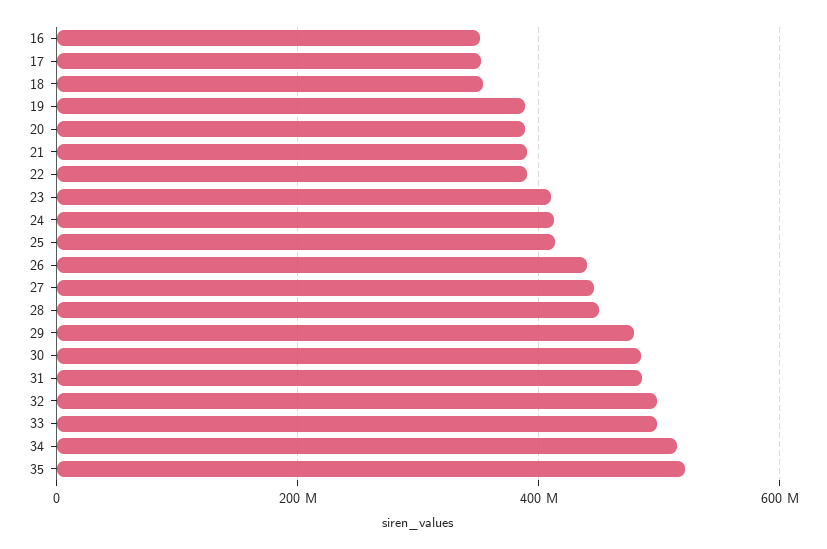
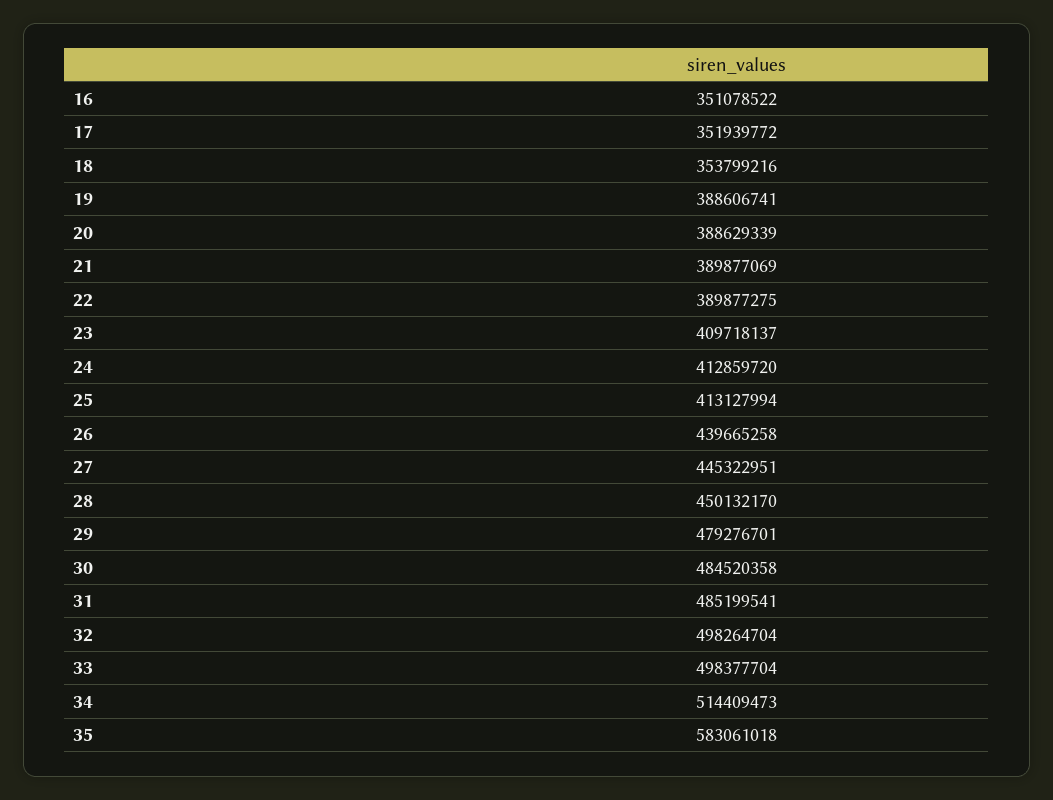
35: 520000000 -> 583061018

